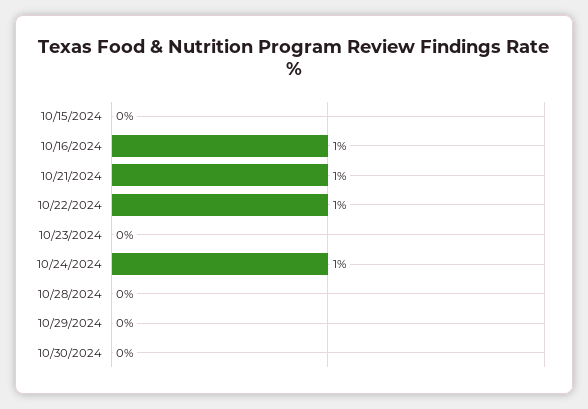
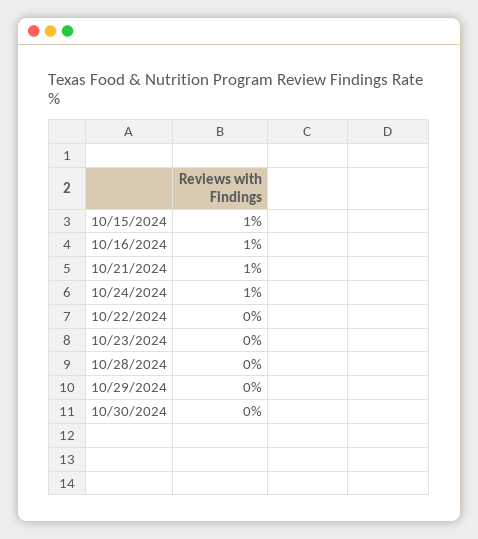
10/15/2024: 0 -> 1
10/22/2024: 1 -> 0

